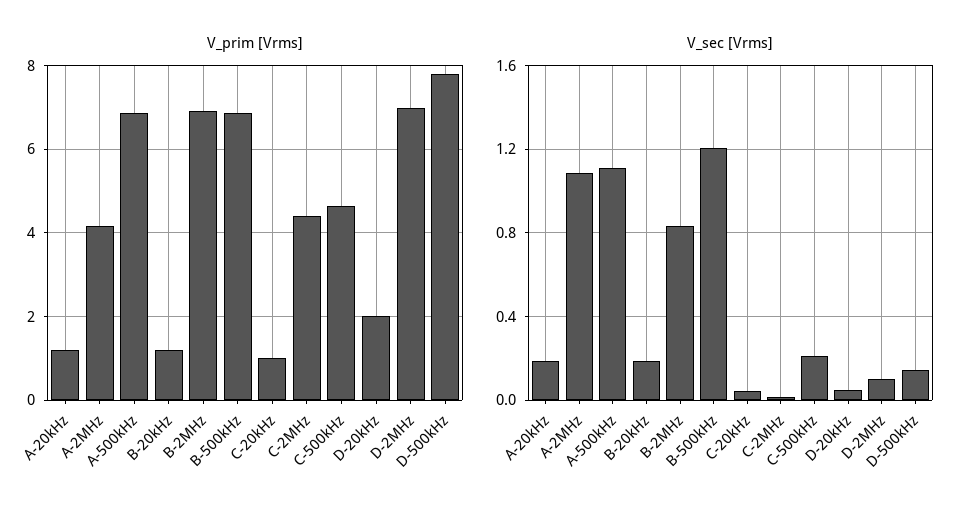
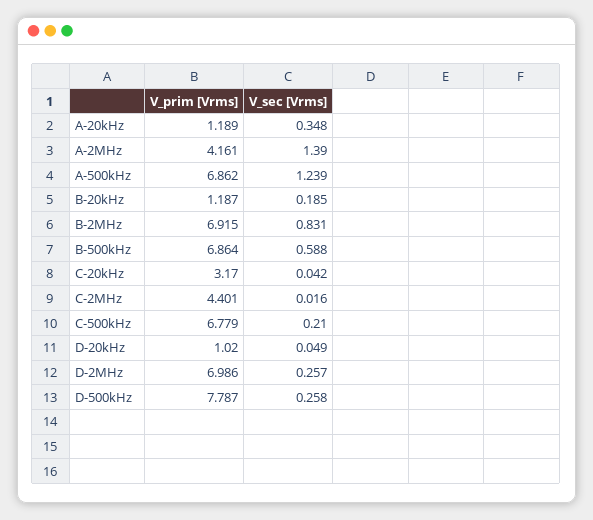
V_prim [Vrms], C-20kHz: 1 -> 3.17
V_prim [Vrms], C-500kHz: 4.6 -> 6.779
V_prim [Vrms], D-20kHz: 2 -> 1.02
V_sec [Vrms], A-20kHz: 0.2 -> 0.348
V_sec [Vrms], A-2MHz: 1.1 -> 1.39
V_sec [Vrms], A-500kHz: 1.1 -> 1.239
V_sec [Vrms], B-500kHz: 1.2 -> 0.588
V_sec [Vrms], D-2MHz: 0.1 -> 0.257
V_sec [Vrms], D-500kHz: 0.15 -> 0.258

